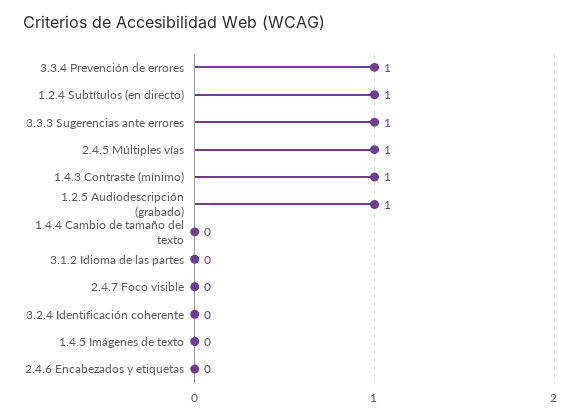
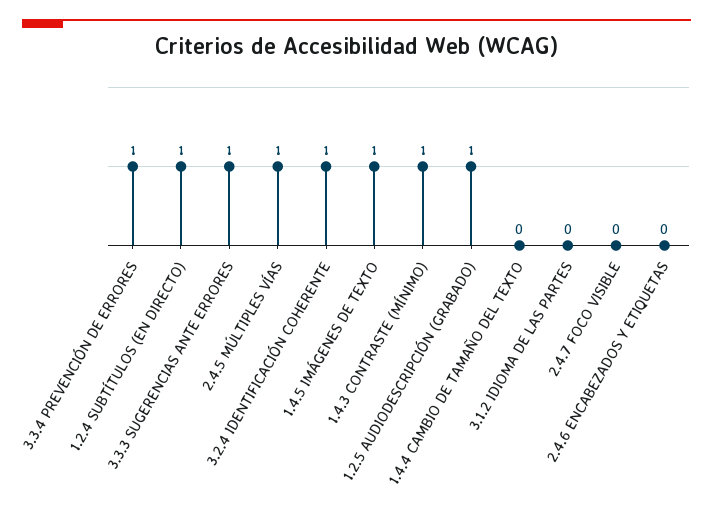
3.2.4 Identificación coherente: 0 -> 1
1.4.5 Imágenes de texto: 0 -> 1

